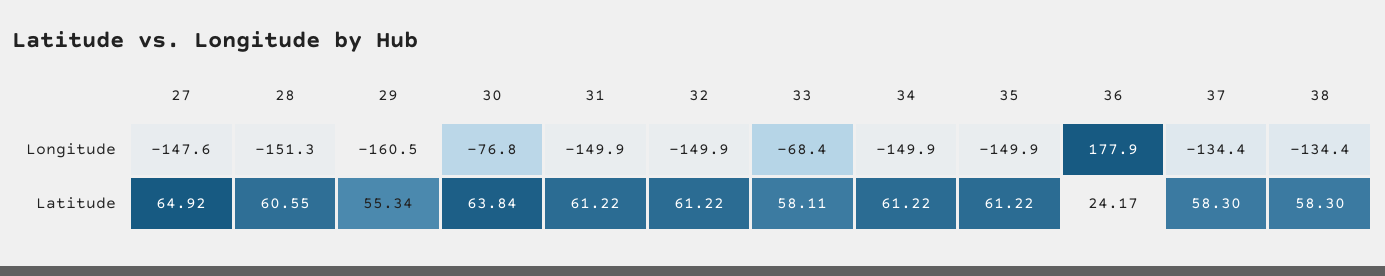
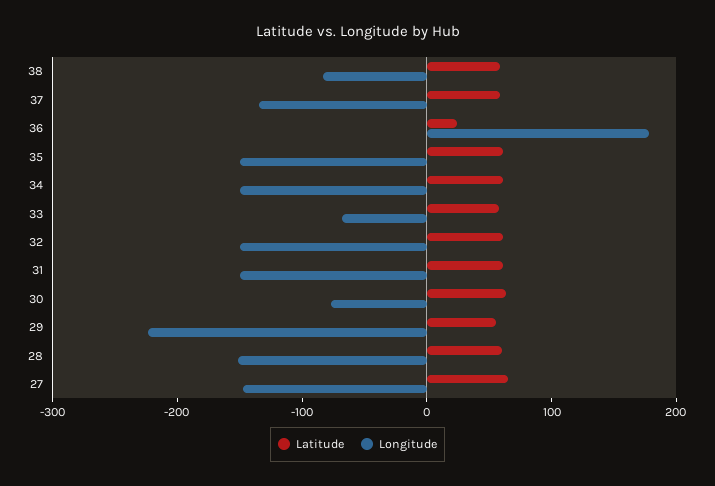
Longitude, 29: -160.5 -> -220
Longitude, 38: -134.4 -> -80

